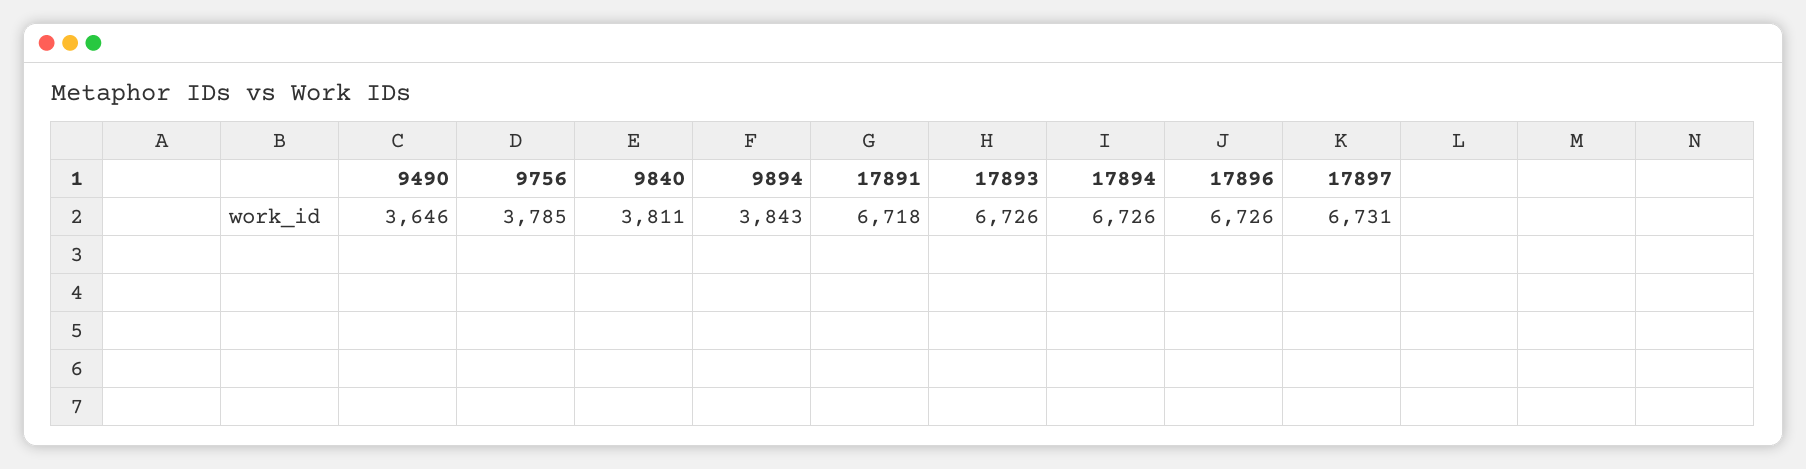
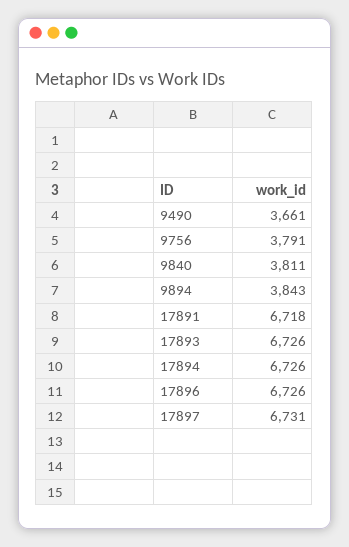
9490: 3646 -> 3661
9756: 3785 -> 3791

